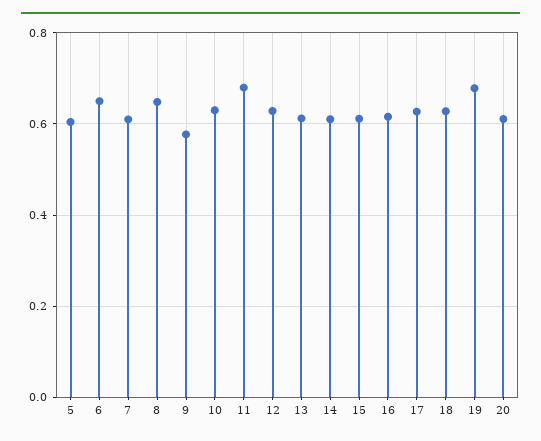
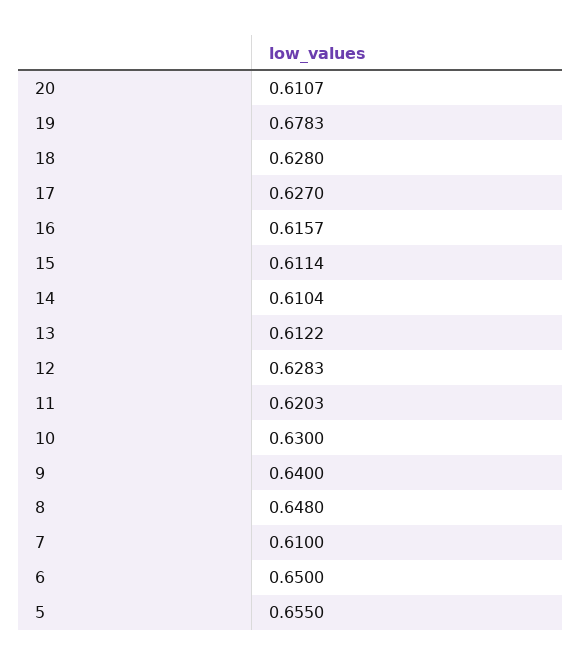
5: 0.6 -> 0.655
9: 0.58 -> 0.64
11: 0.68 -> 0.6203

